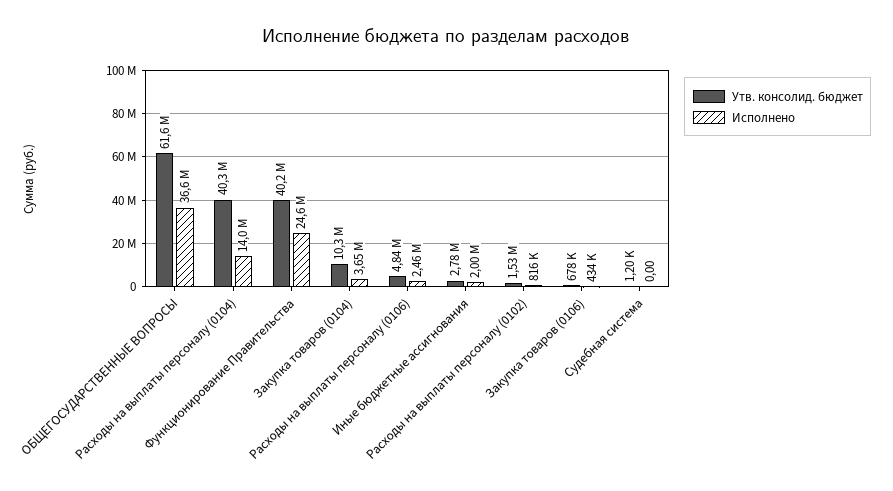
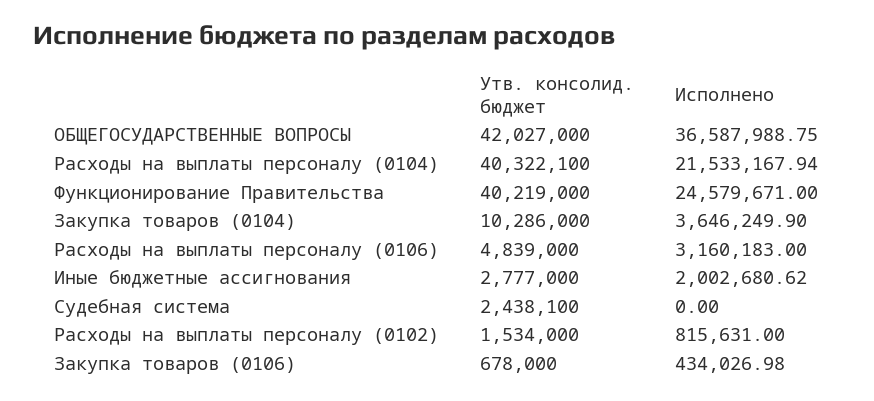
Утв. консолид. бюджет, ОБЩЕГОСУДАРСТВЕННЫЕ ВОПРОСЫ: 61600000 -> 42027000
Исполнено, Расходы на выплаты персоналу (0104): 14000000 -> 21533167.94
Исполнено, Расходы на выплаты персоналу (0106): 2460000 -> 3160183
Утв. консолид. бюджет, Судебная система: 1200 -> 2438100

